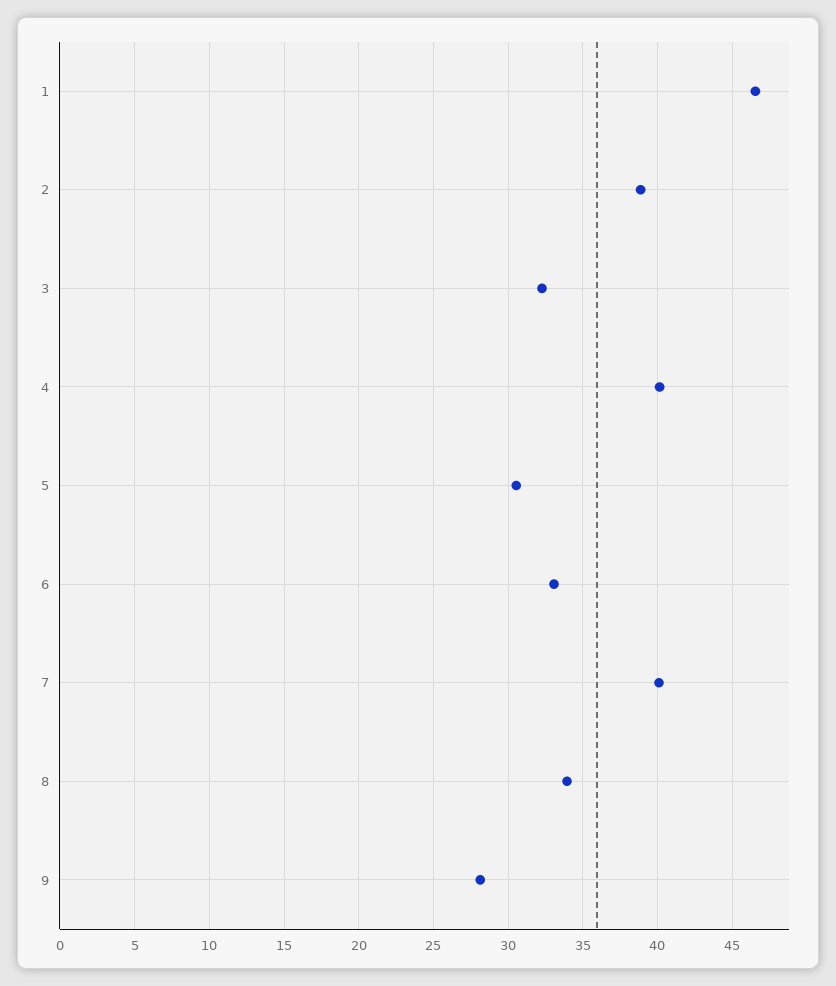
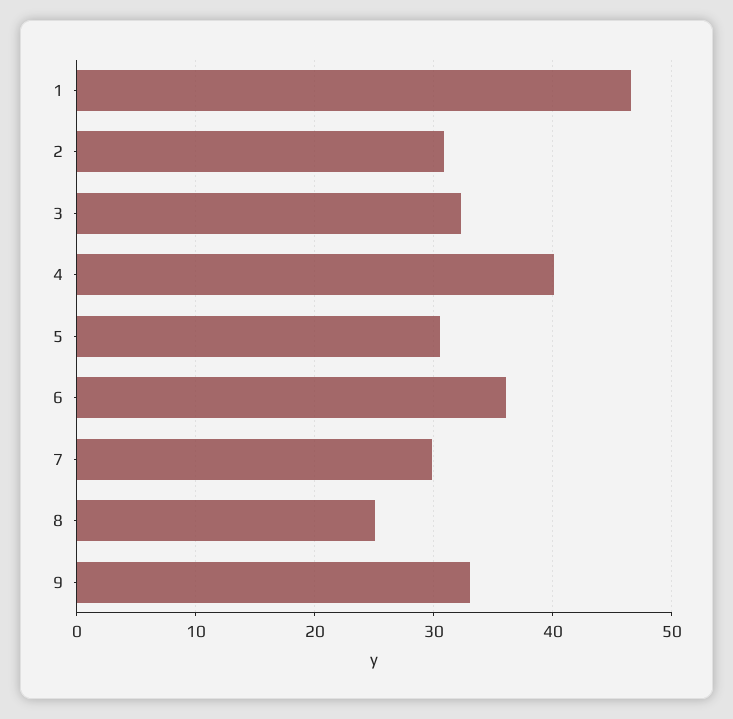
2: 39 -> 31
6: 33 -> 36
7: 40 -> 30
8: 34 -> 25
9: 28 -> 33

